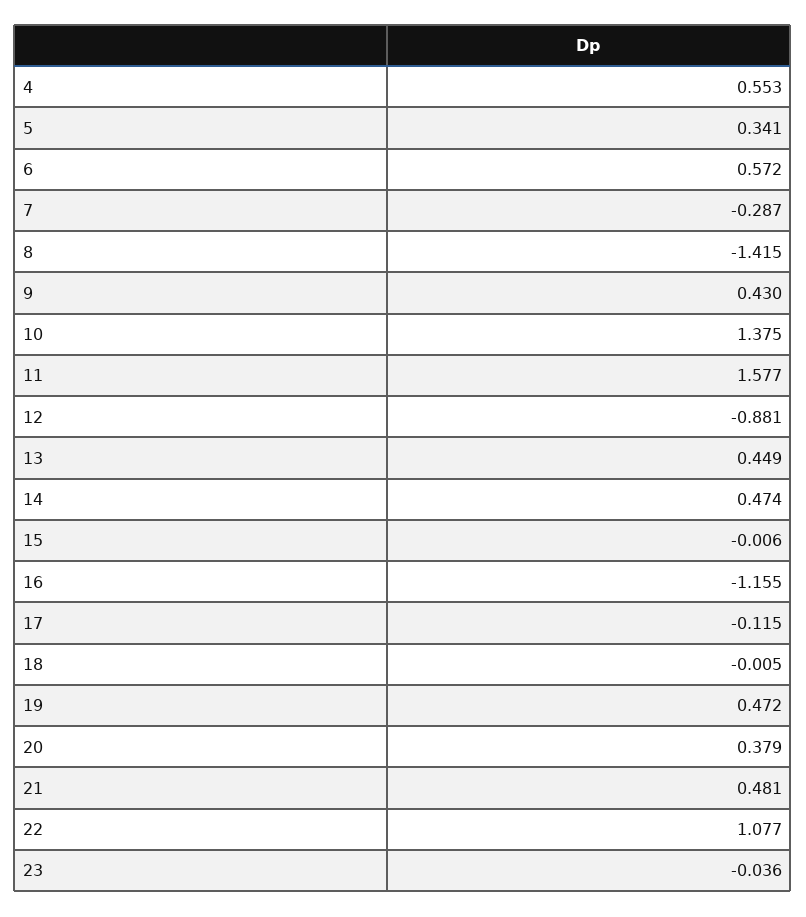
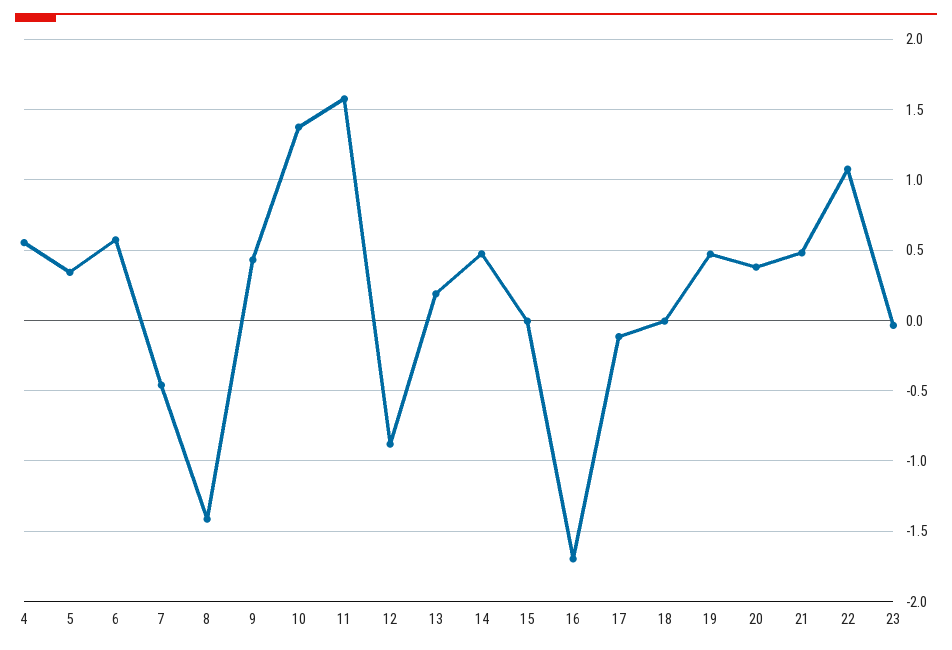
7: -0.287 -> -0.45
13: 0.449 -> 0.2
16: -1.155 -> -1.7

